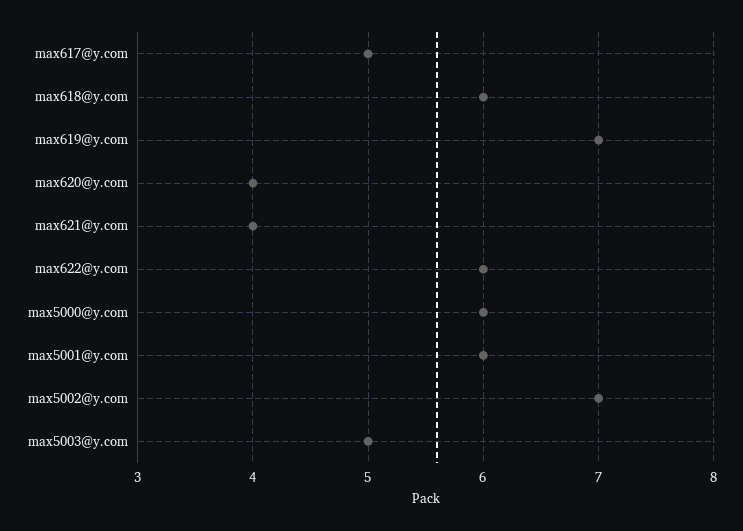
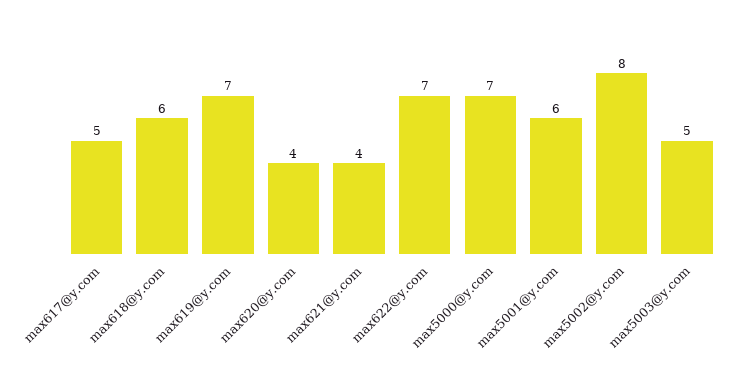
max622@y.com: 6 -> 7
max5000@y.com: 6 -> 7
max5002@y.com: 7 -> 8

